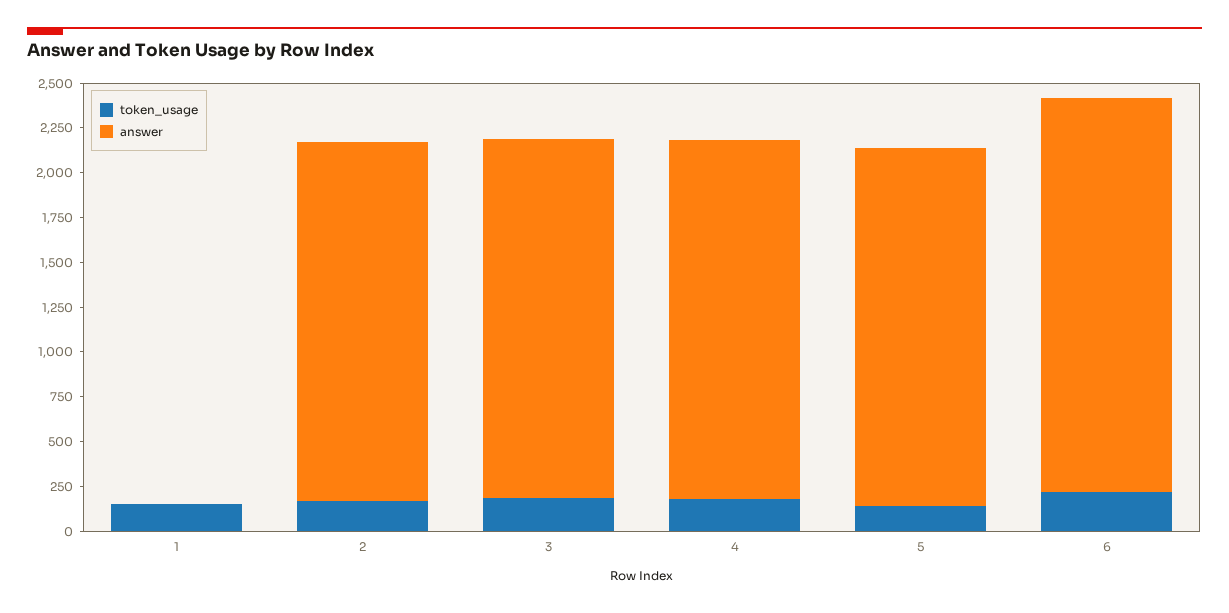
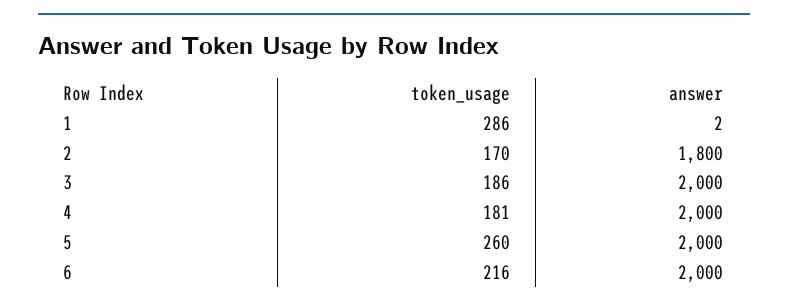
token_usage, 1: 150 -> 286
answer, 2: 2000 -> 1800
token_usage, 5: 150 -> 260
answer, 6: 2200 -> 2000

